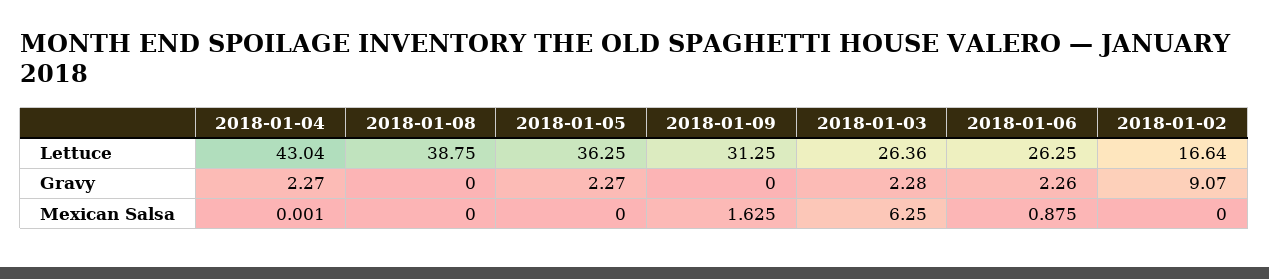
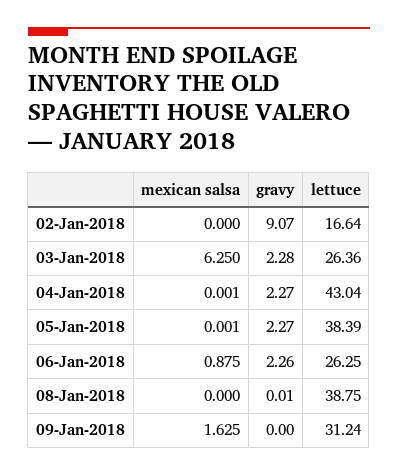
2018-01-05, Lettuce: 36.25 -> 38.39
2018-01-09, Lettuce: 31.25 -> 31.24
2018-01-08, Gravy: 0 -> 0.01
2018-01-05, Mexican Salsa: 0 -> 0.001

